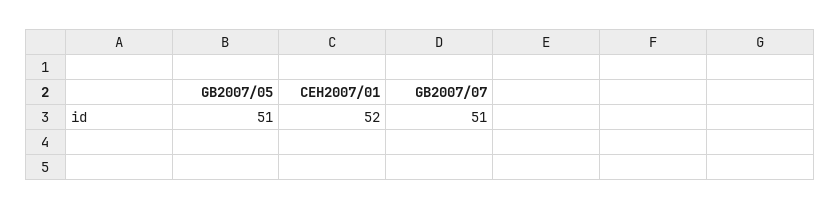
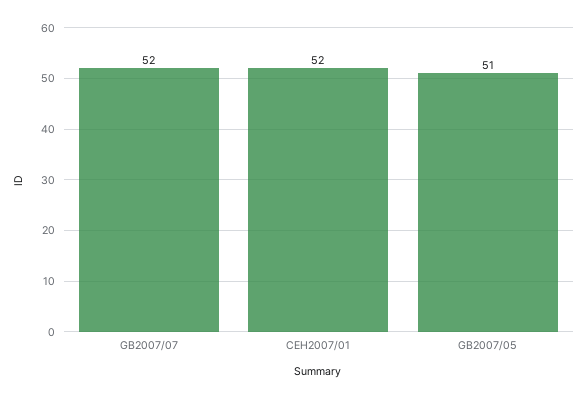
GB2007/07: 51 -> 52

